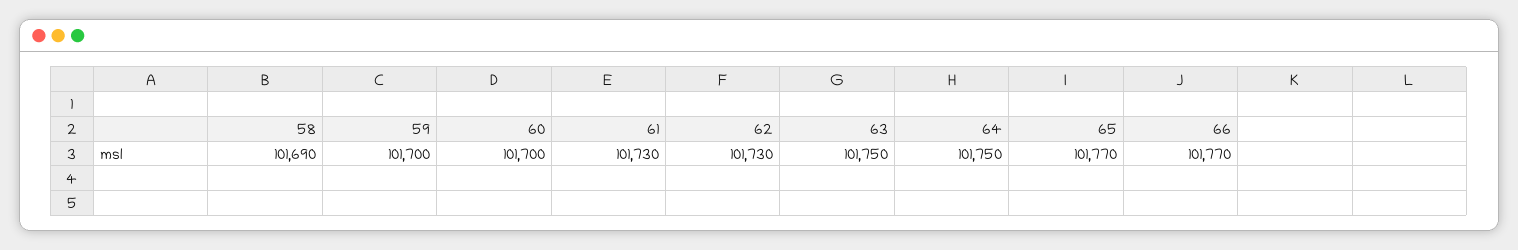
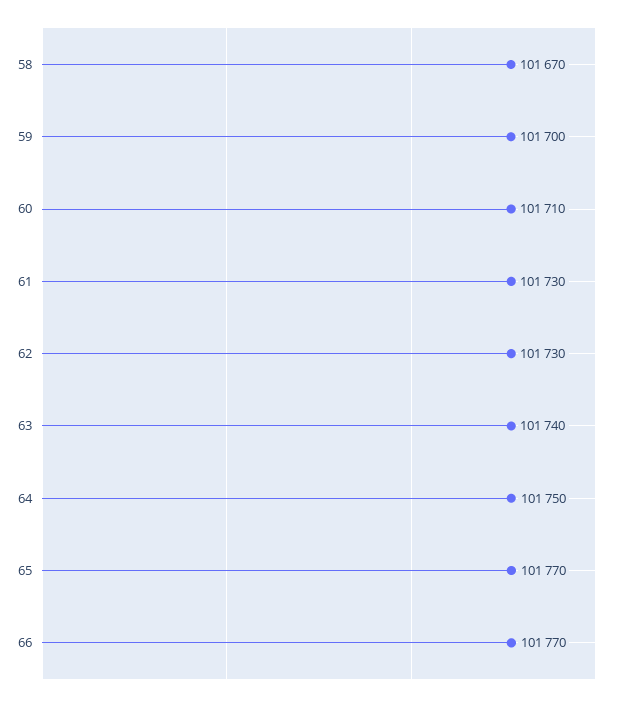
58: 101690 -> 101670
60: 101700 -> 101710
63: 101750 -> 101740

